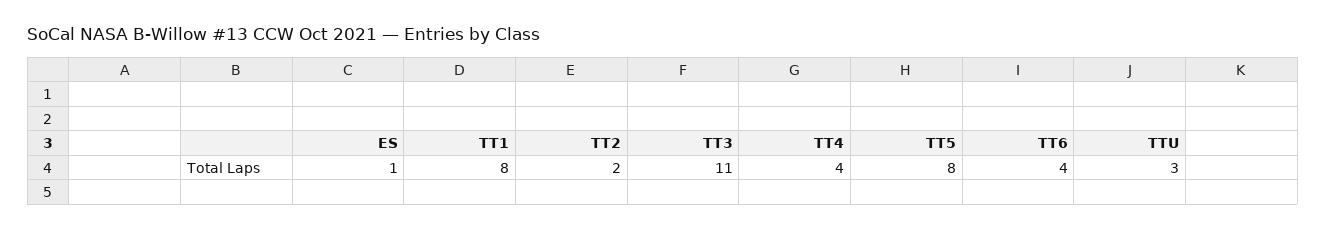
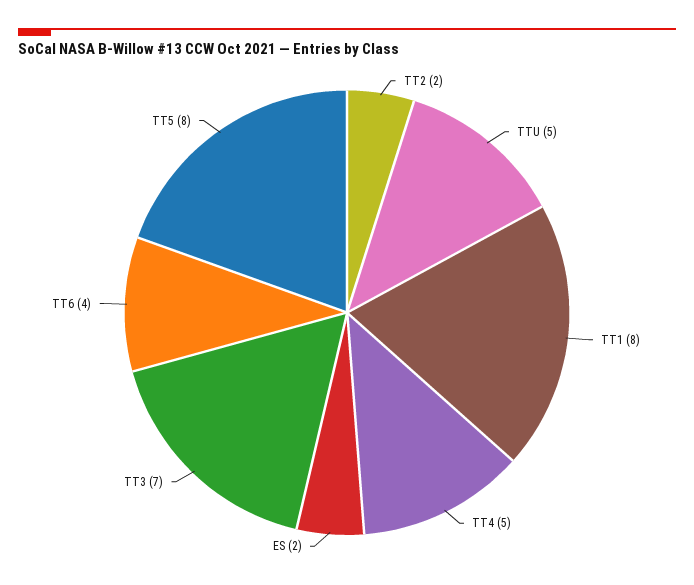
ES: 1 -> 2
TT3: 11 -> 7
TT4: 4 -> 5
TTU: 3 -> 5

